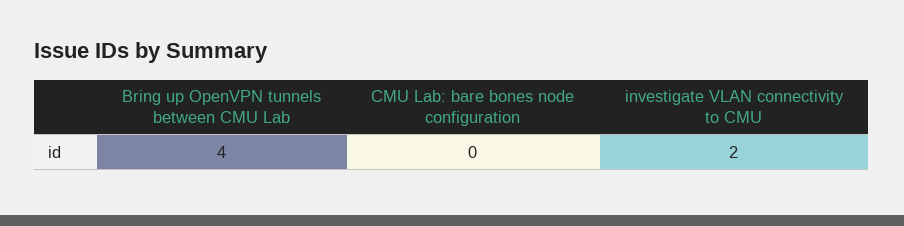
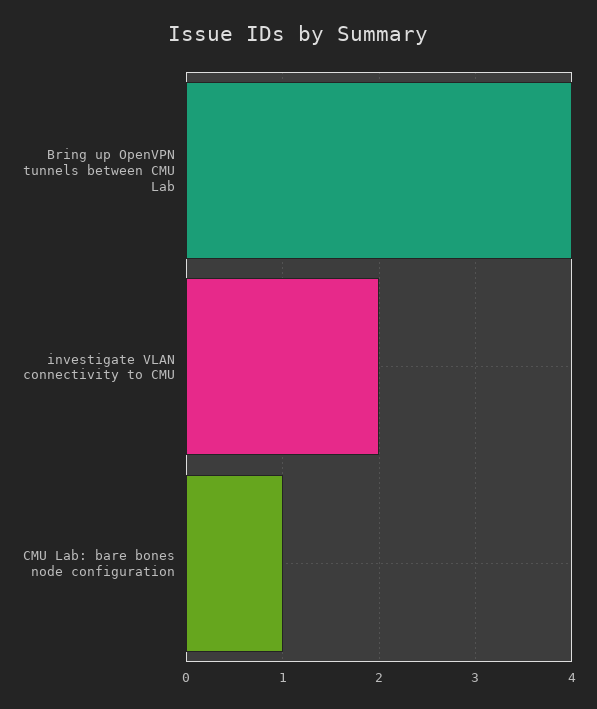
CMU Lab: bare bones node configuration: 0 -> 1

